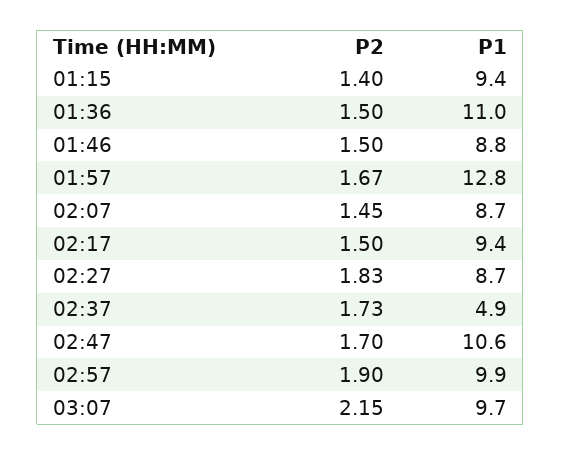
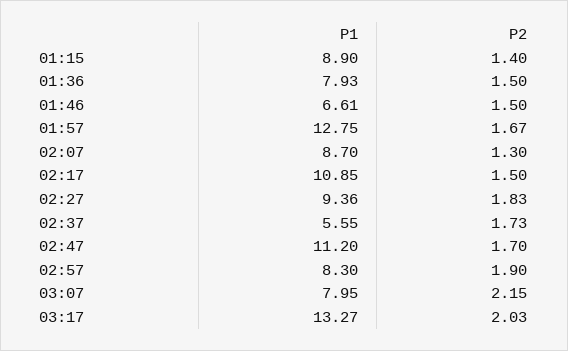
P1, 01:15: 9.4 -> 8.9
P1, 01:36: 11 -> 7.93
P1, 01:46: 8.8 -> 6.61
P2, 02:07: 1.45 -> 1.3
P1, 02:17: 9.4 -> 10.85
P1, 02:27: 8.7 -> 9.36
P1, 02:37: 4.9 -> 5.55
P1, 02:47: 10.6 -> 11.2
P1, 02:57: 9.9 -> 8.3
P1, 03:07: 9.7 -> 7.95
P1, 03:17: none -> 13.27
P2, 03:17: none -> 2.03

